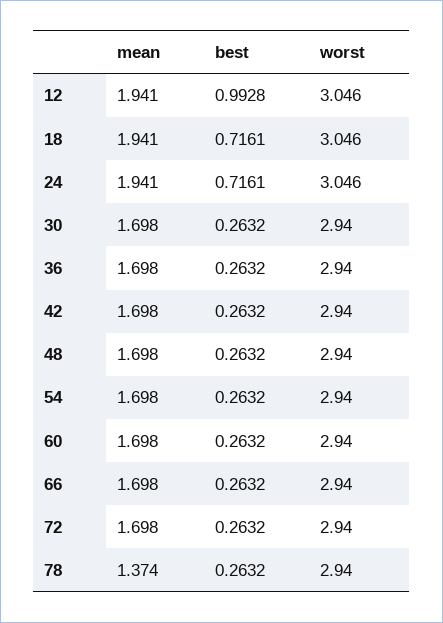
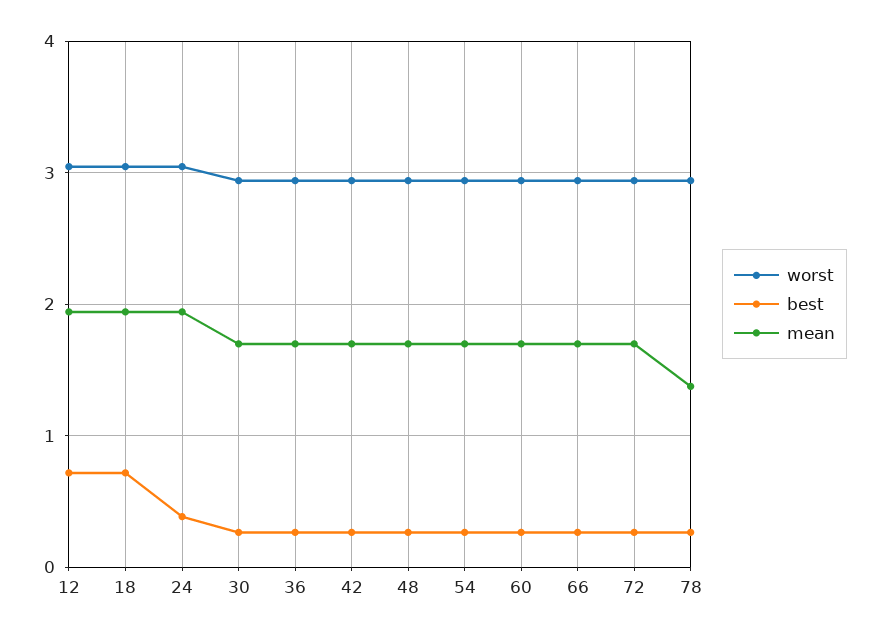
best, 12: 0.9928 -> 0.7
best, 24: 0.7161 -> 0.4

